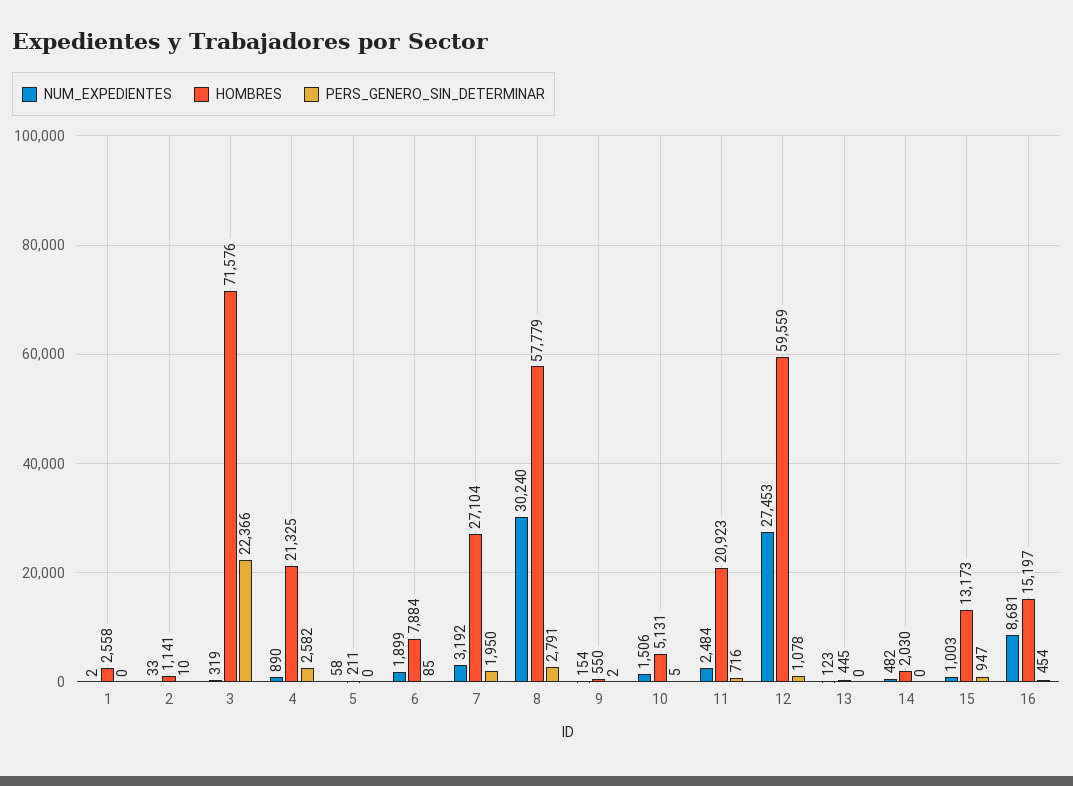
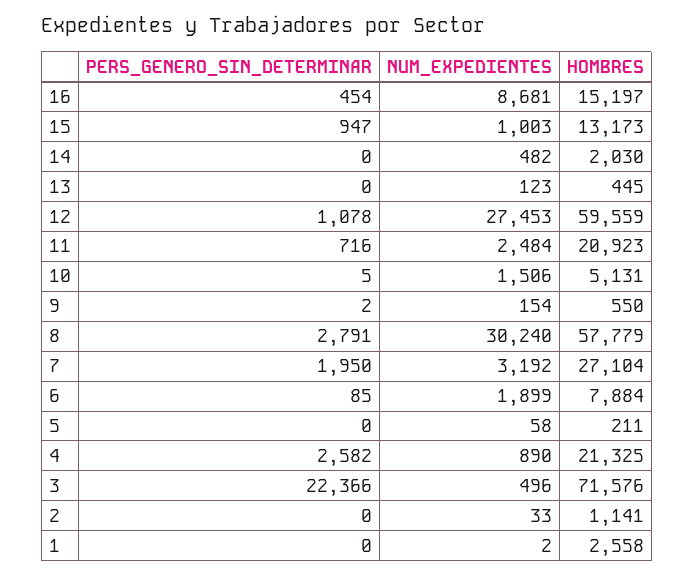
PERS_GENERO_SIN_DETERMINAR, 2: 10 -> 0
NUM_EXPEDIENTES, 3: 319 -> 496

